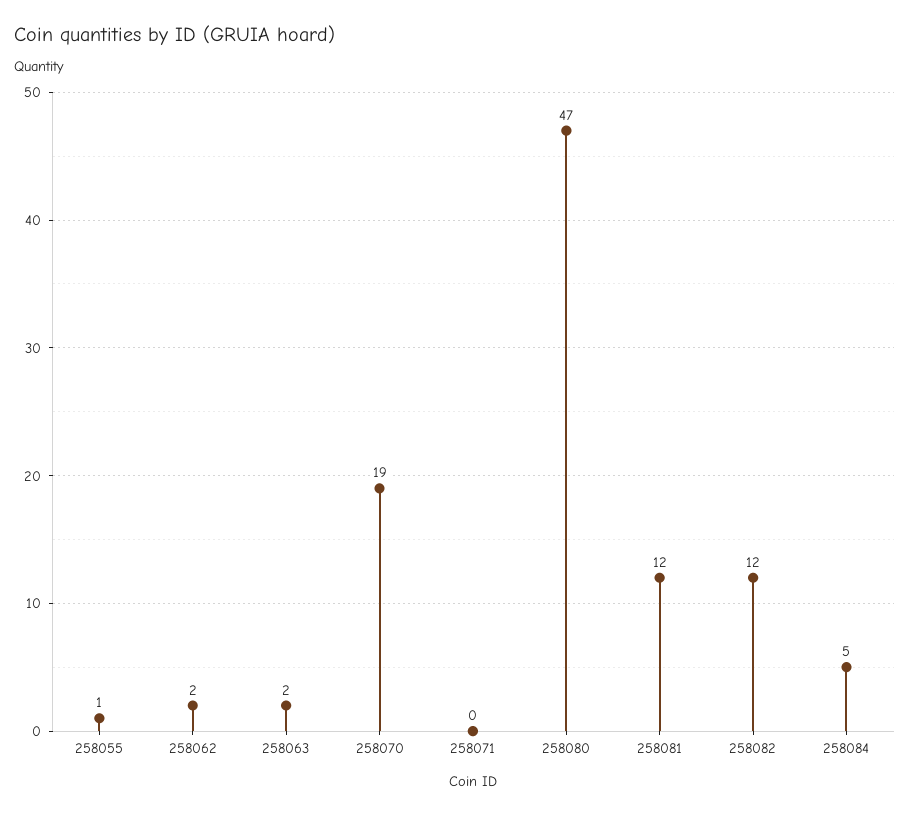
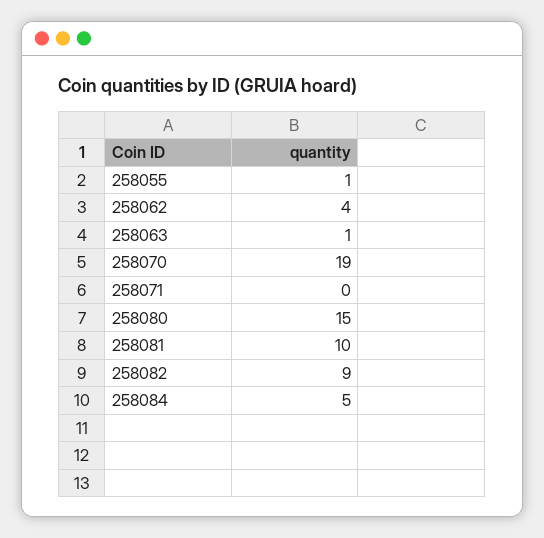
258062: 2 -> 4
258063: 2 -> 1
258080: 47 -> 15
258081: 12 -> 10
258082: 12 -> 9

